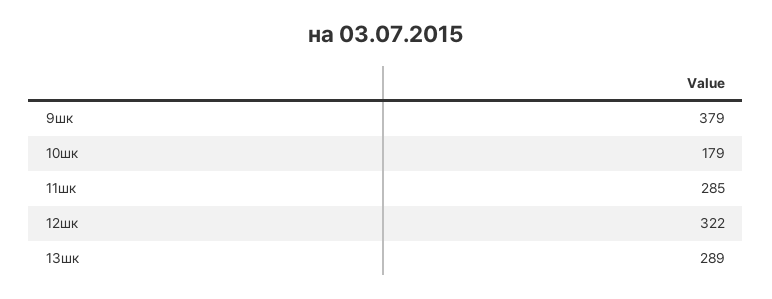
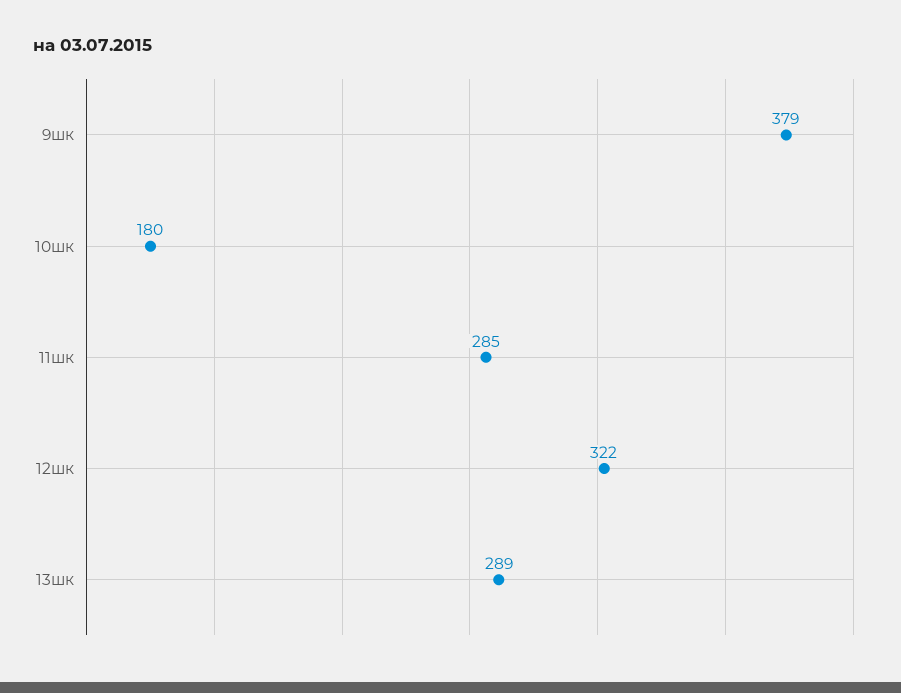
10шк: 179 -> 180

